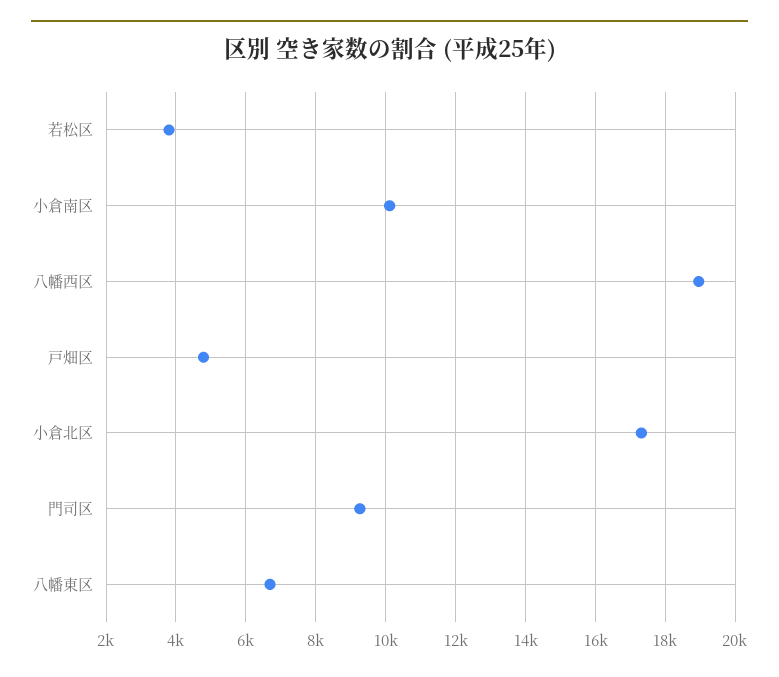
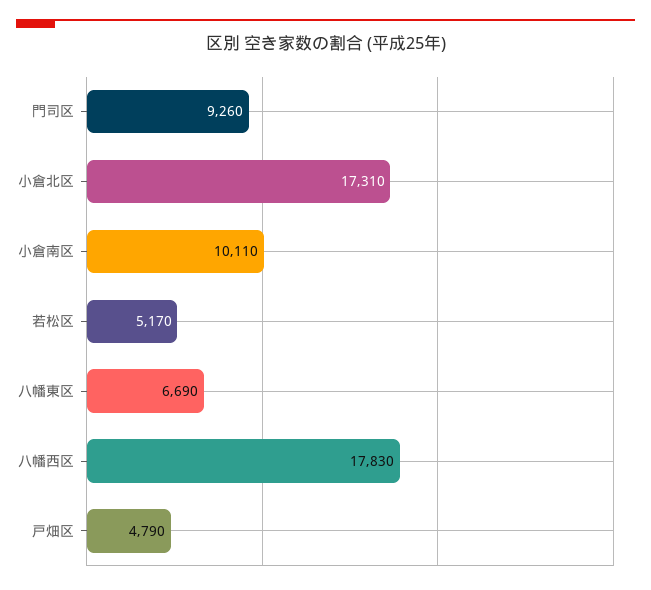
若松区: 3800 -> 5170
八幡西区: 19000 -> 17830

